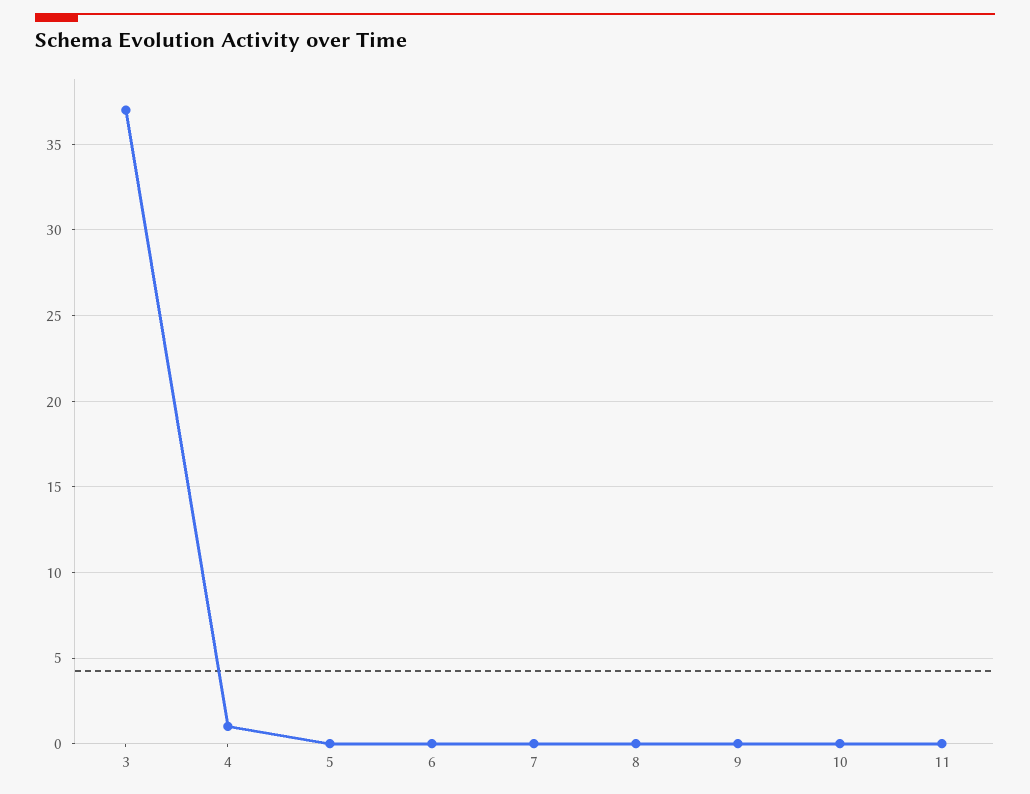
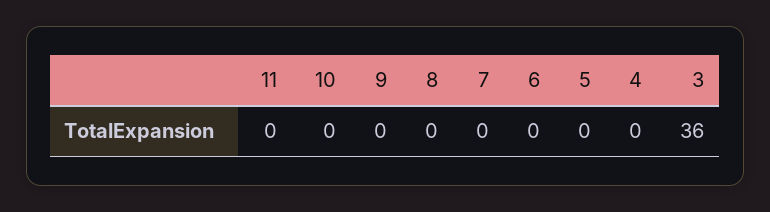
3: 37 -> 36
4: 1 -> 0

